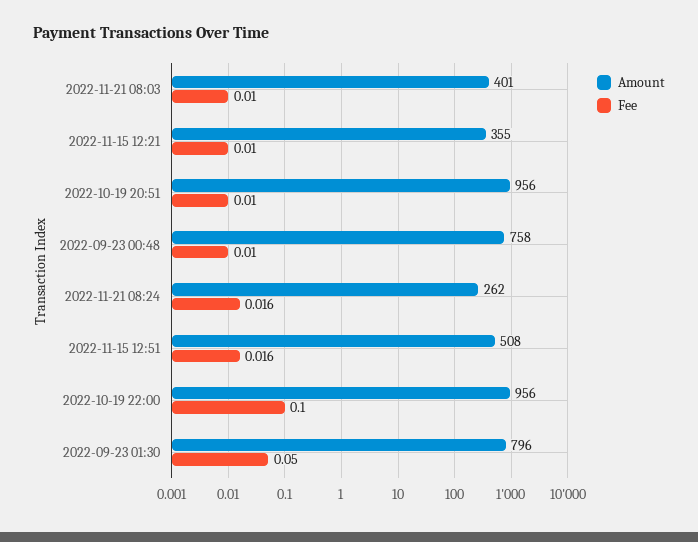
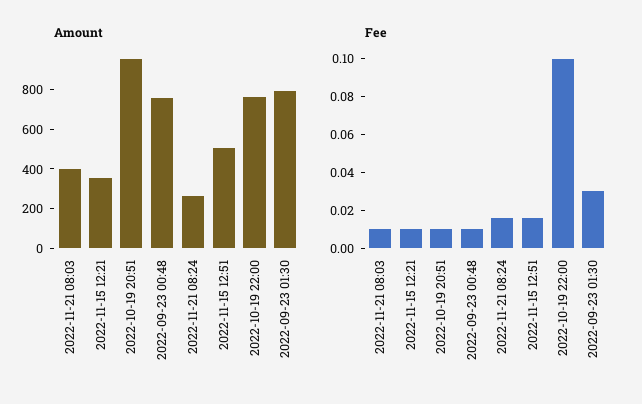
Amount, 2022-10-19 22:00: 956 -> 750
Fee, 2022-09-23 01:30: 0.05 -> 0.03

